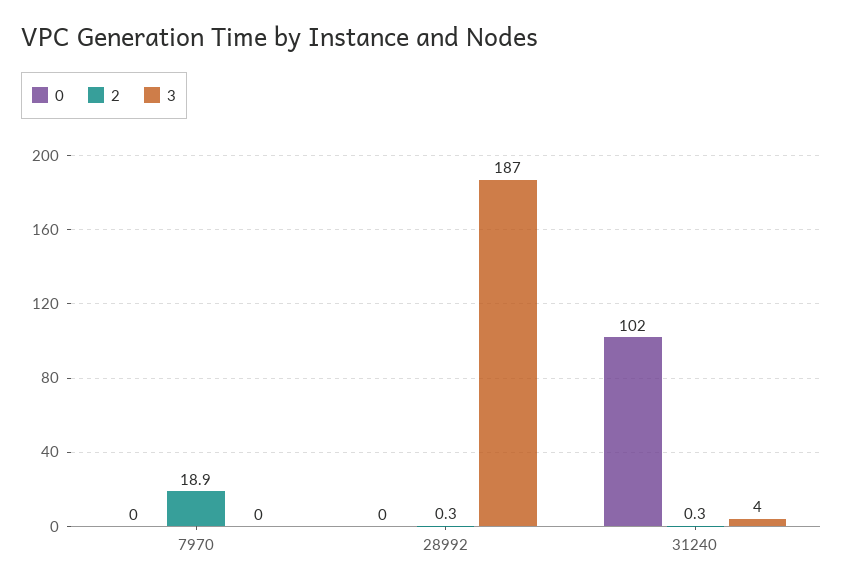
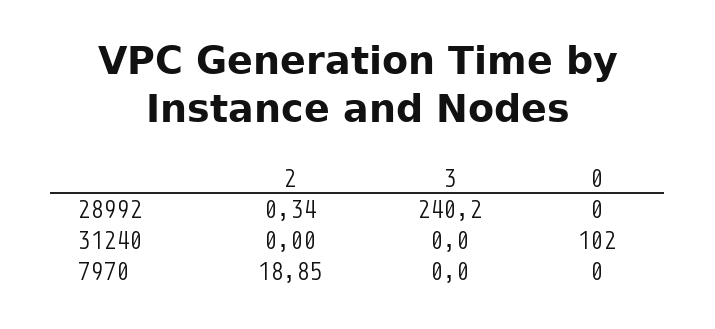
3, 28992: 187 -> 240.2
2, 31240: 0.3 -> 0
3, 31240: 4 -> 0

